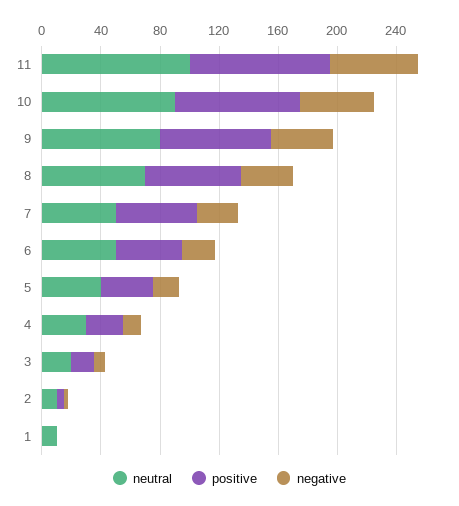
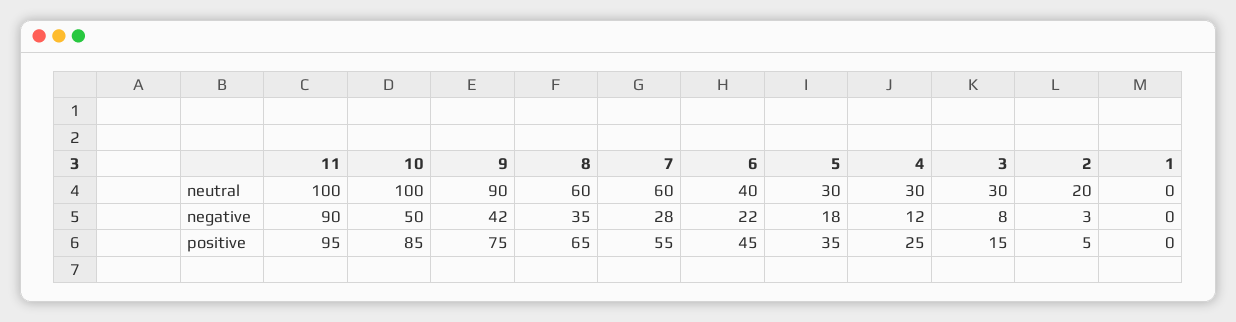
negative, 11: 60 -> 90
neutral, 10: 90 -> 100
neutral, 9: 80 -> 90
neutral, 8: 70 -> 60
neutral, 7: 50 -> 60
neutral, 6: 50 -> 40
neutral, 5: 40 -> 30
neutral, 3: 20 -> 30
neutral, 2: 10 -> 20
neutral, 1: 10 -> 0

